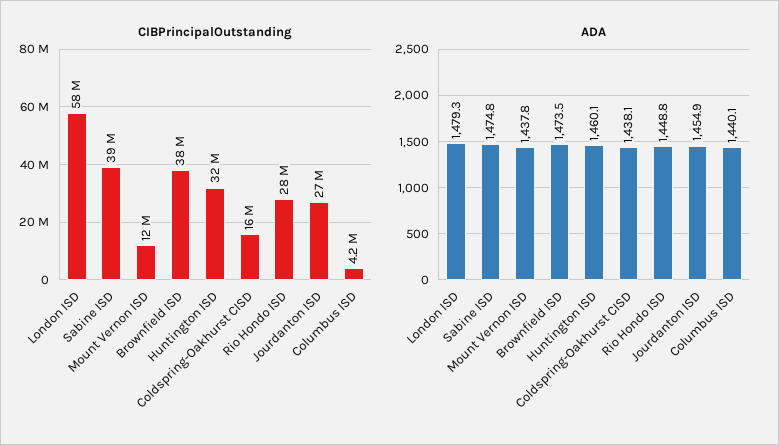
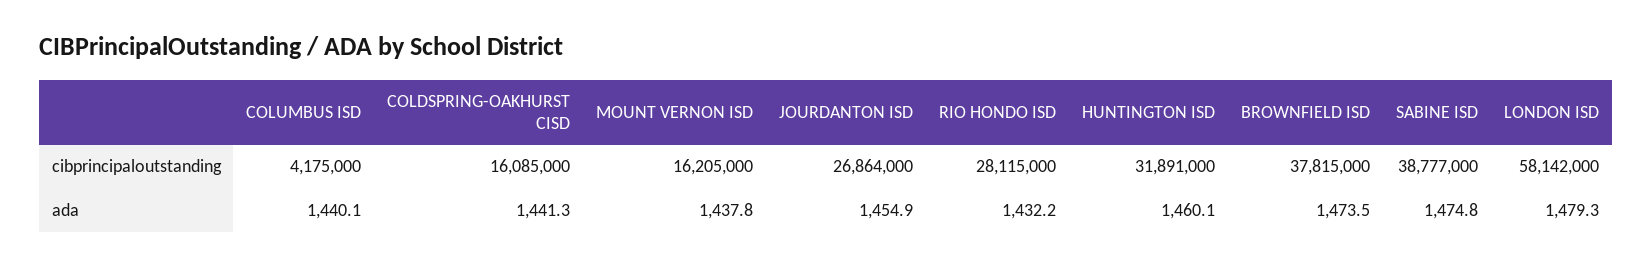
CIBPrincipalOutstanding, Mount Vernon ISD: 12000000 -> 16205000
ADA, Coldspring-Oakhurst CISD: 1438.1 -> 1441.3
ADA, Rio Hondo ISD: 1448.8 -> 1432.2

